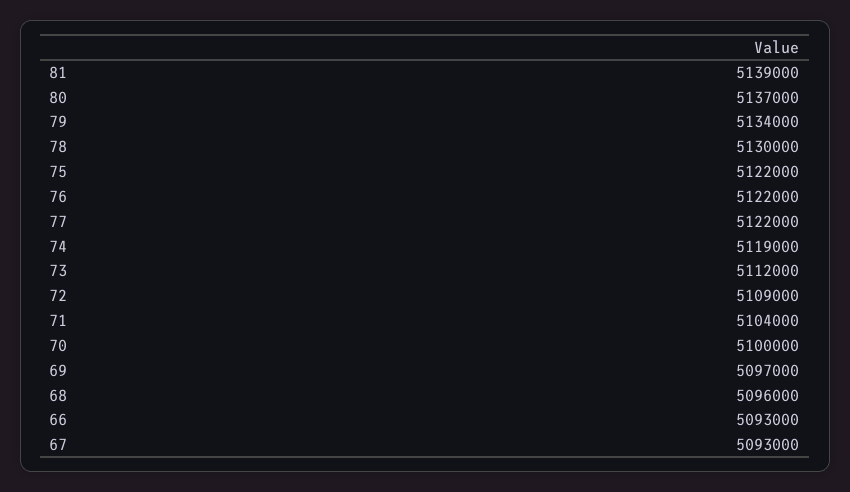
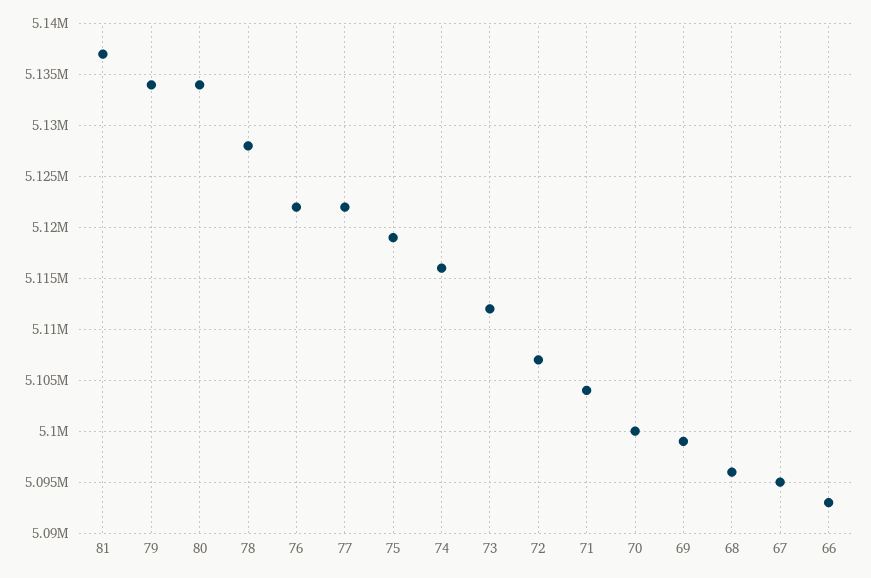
81: 5139000 -> 5137000
80: 5137000 -> 5134000
78: 5130000 -> 5128000
75: 5122000 -> 5119000
74: 5119000 -> 5116000
72: 5109000 -> 5107000
69: 5097000 -> 5099000
67: 5093000 -> 5095000

